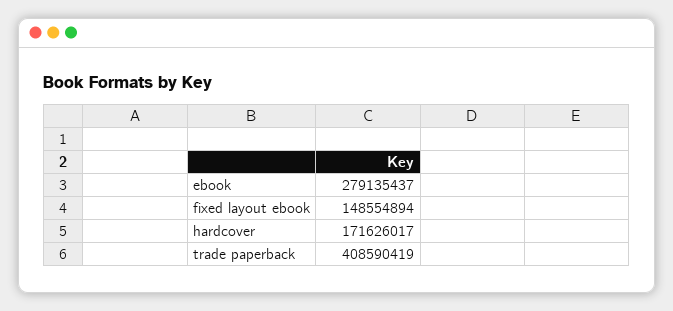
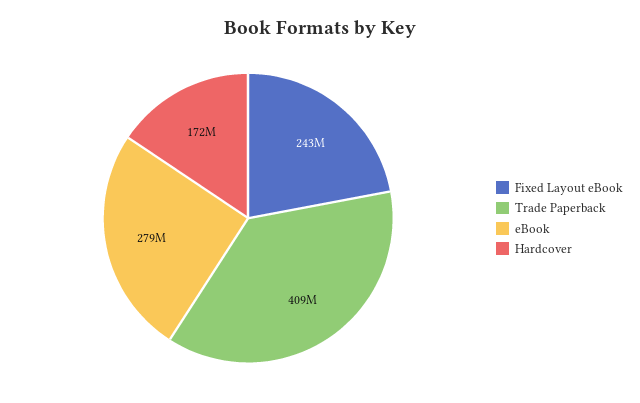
fixed layout ebook: 148554894 -> 243000000

